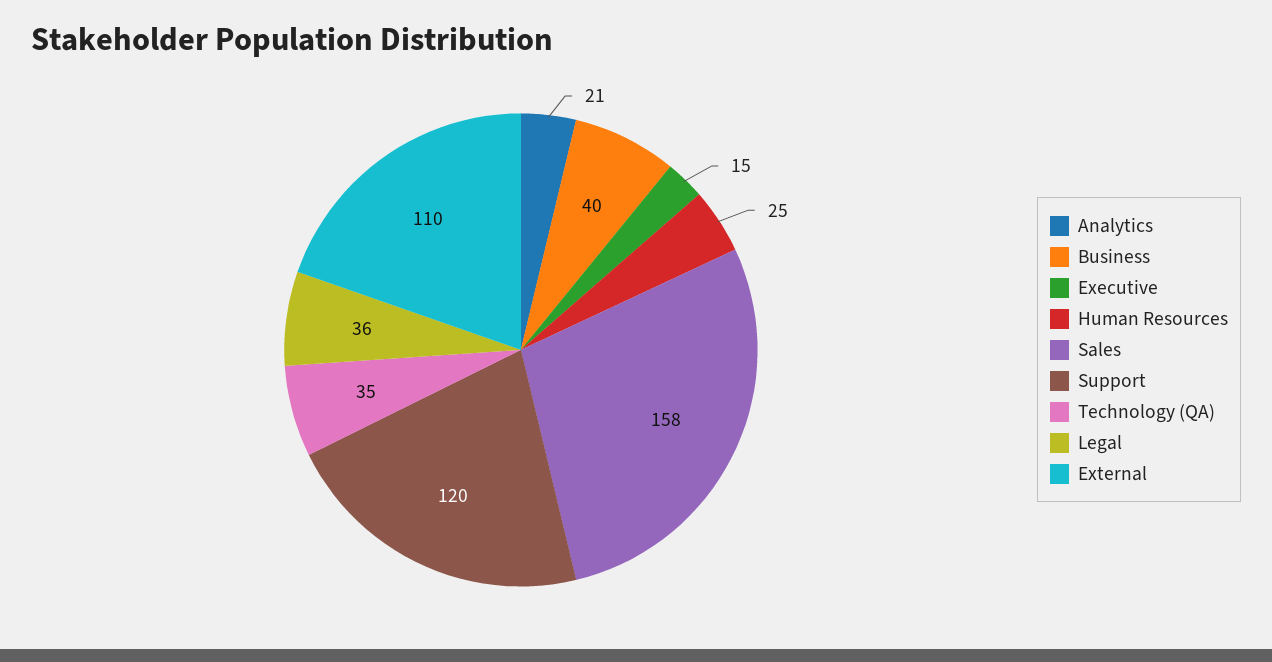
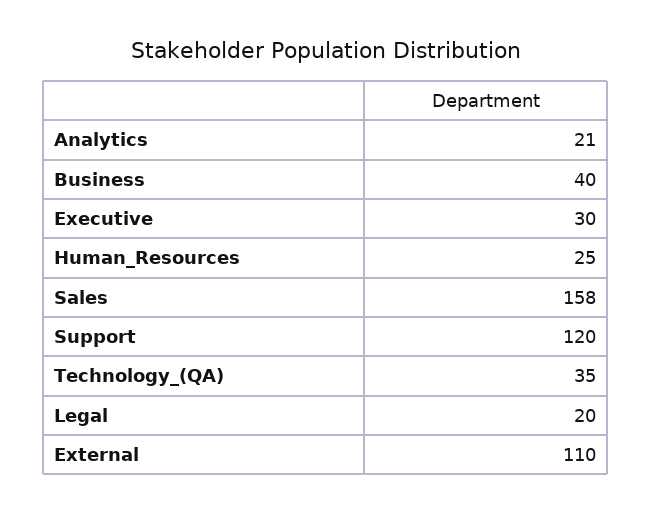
Executive: 15 -> 30
Legal: 36 -> 20

